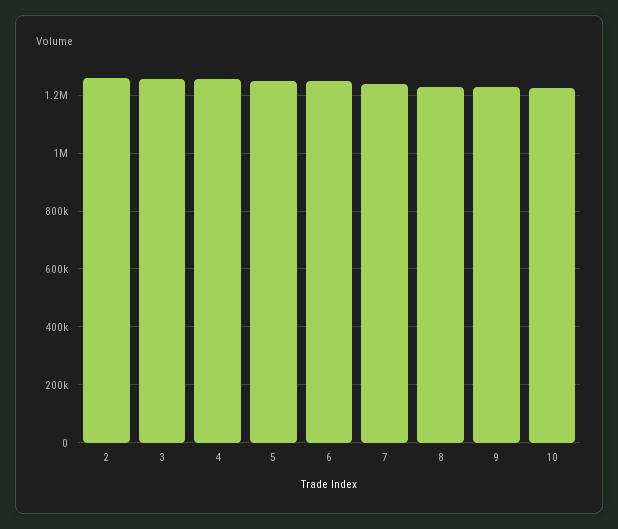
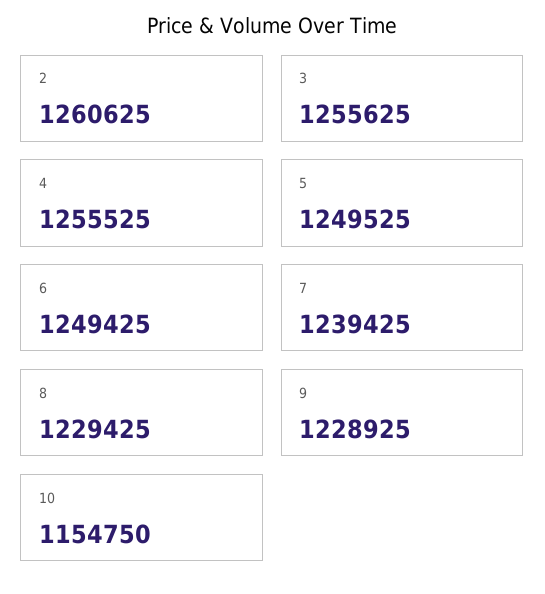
10: 1225000 -> 1154750

